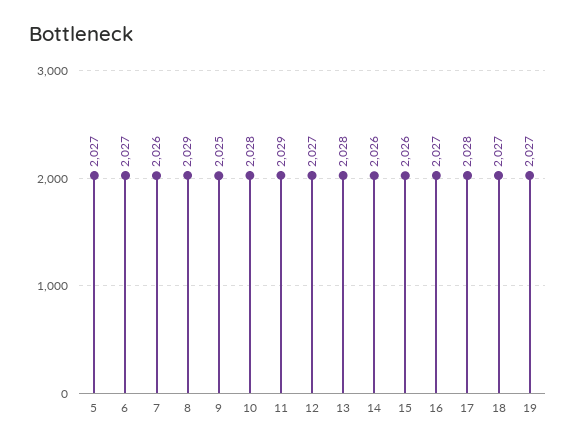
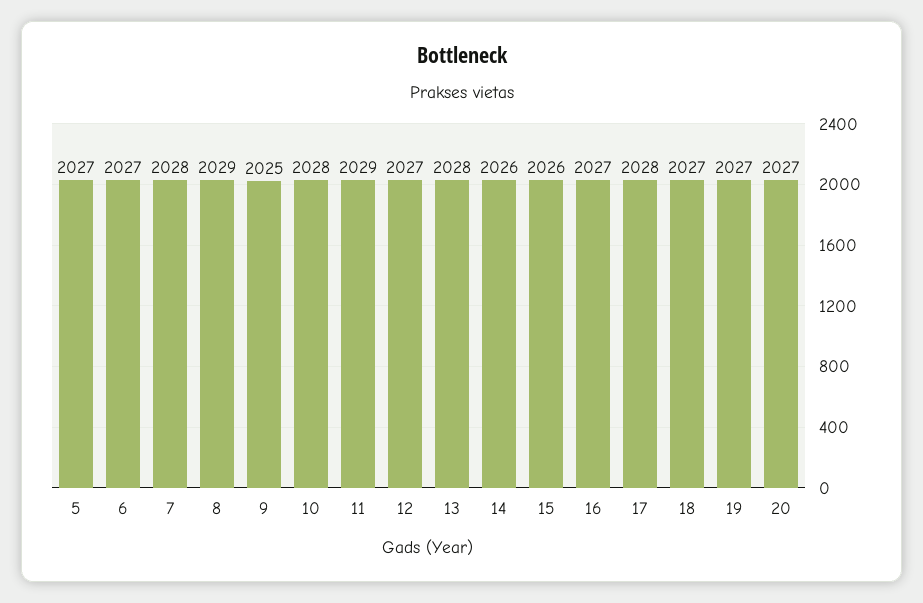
7: 2026 -> 2028
20: none -> 2027

